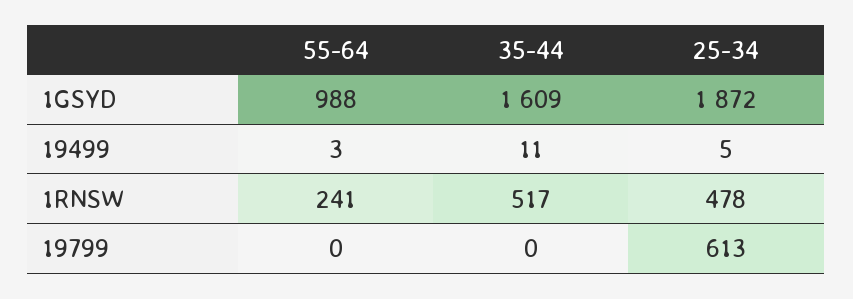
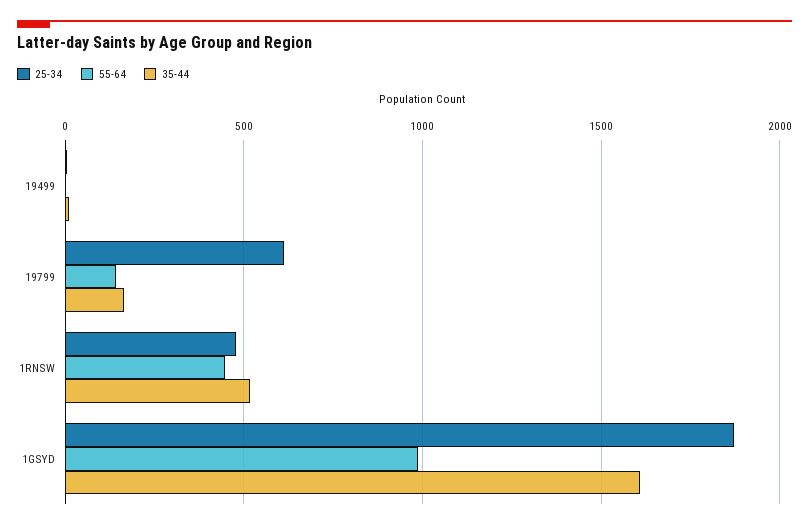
55-64, 1RNSW: 241 -> 450
55-64, 19799: 0 -> 150
35-44, 19799: 0 -> 150

